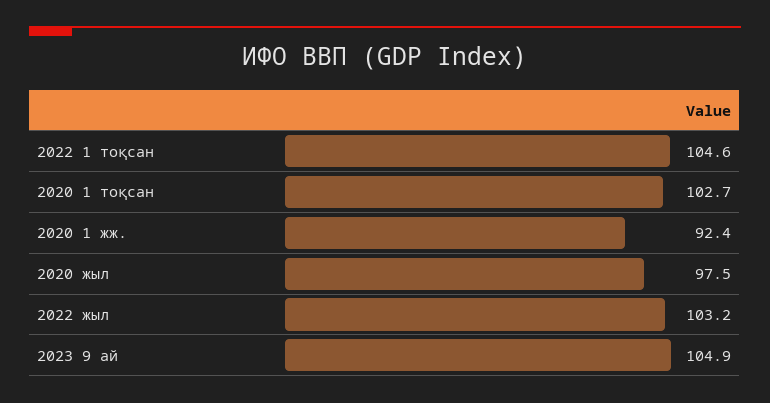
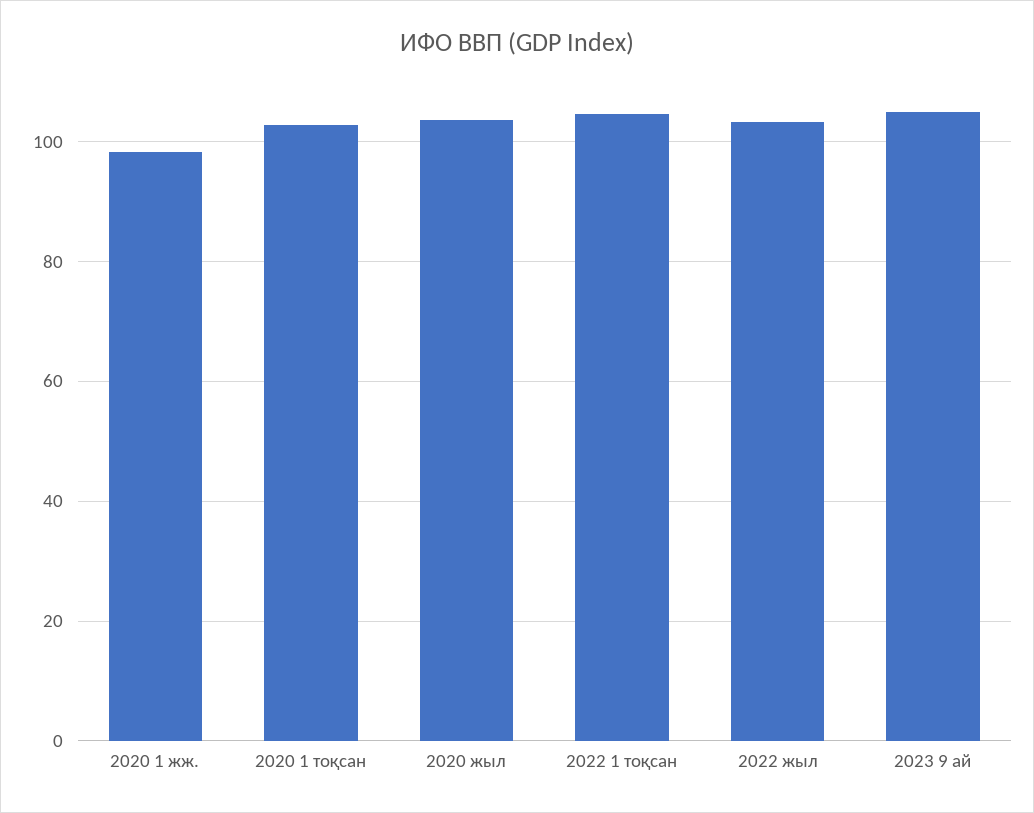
2020 1 жж.: 92.4 -> 98
2020 жыл: 97.5 -> 104

